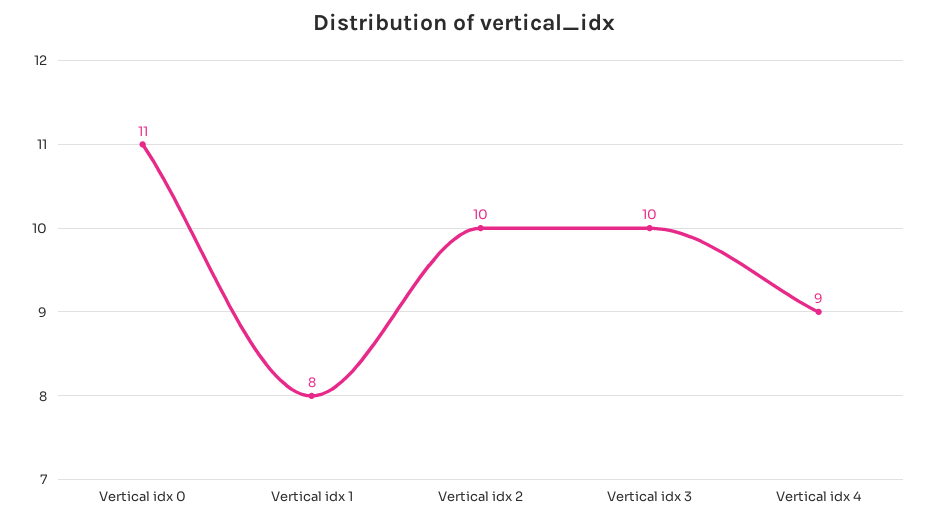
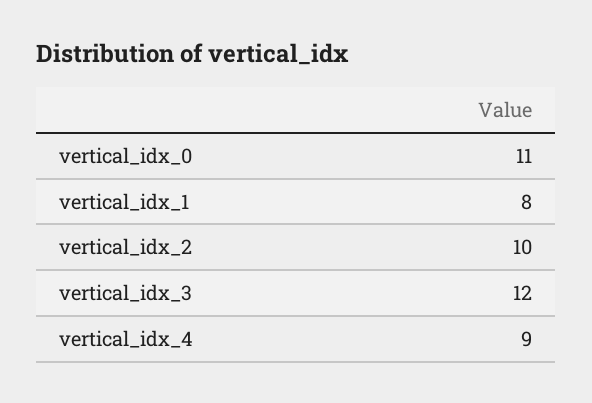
Vertical idx 3: 10 -> 12

